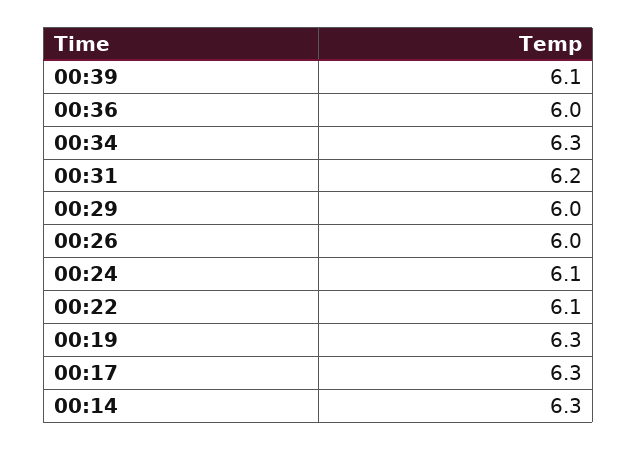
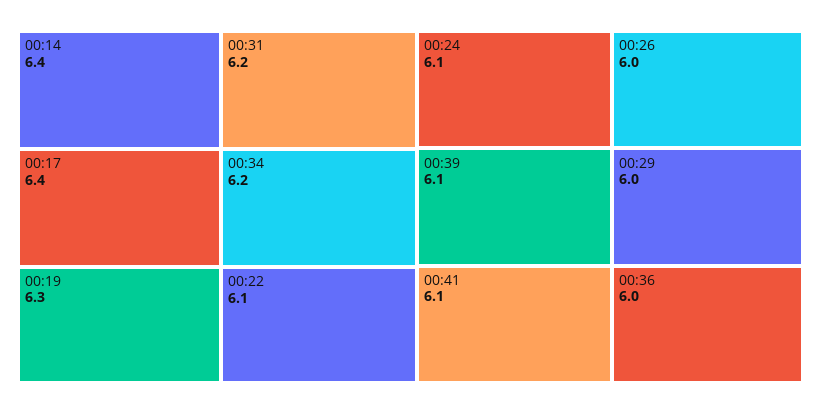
00:34: 6.3 -> 6.2
00:17: 6.3 -> 6.4
00:14: 6.3 -> 6.4
00:41: none -> 6.1

